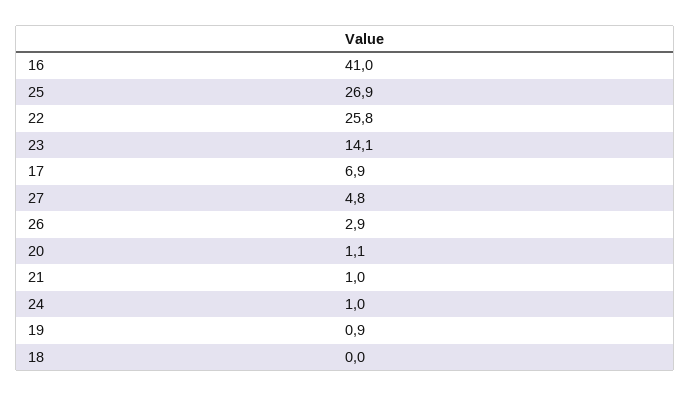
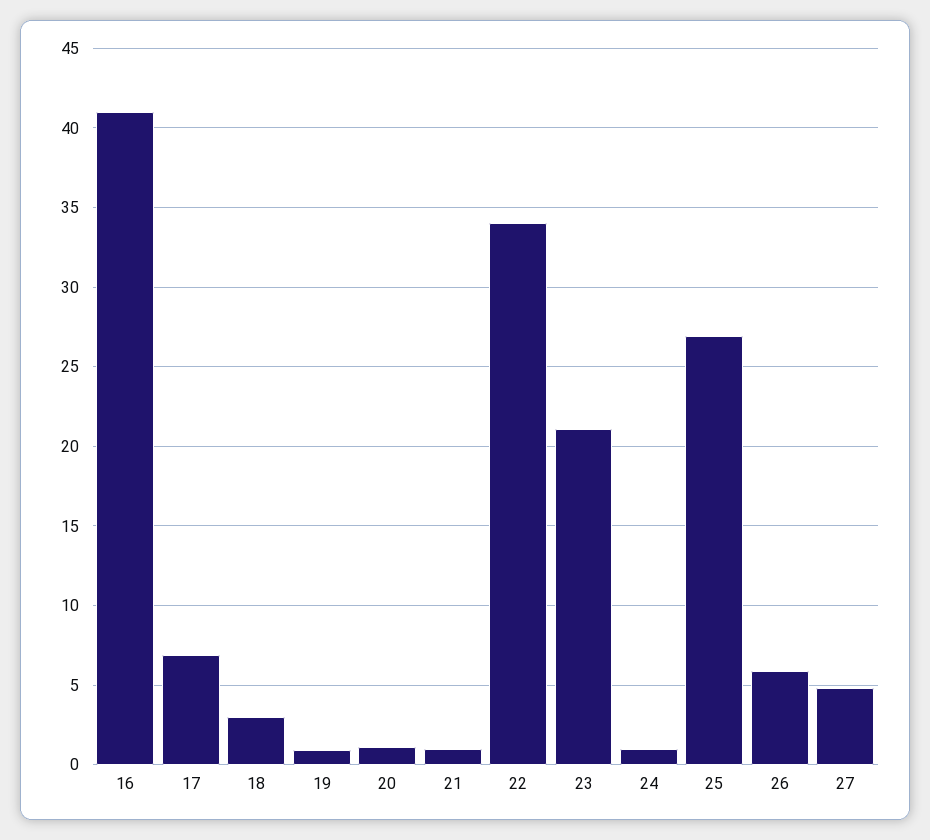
22: 25.8 -> 34
23: 14.1 -> 21
26: 2.9 -> 6
18: 0 -> 3

